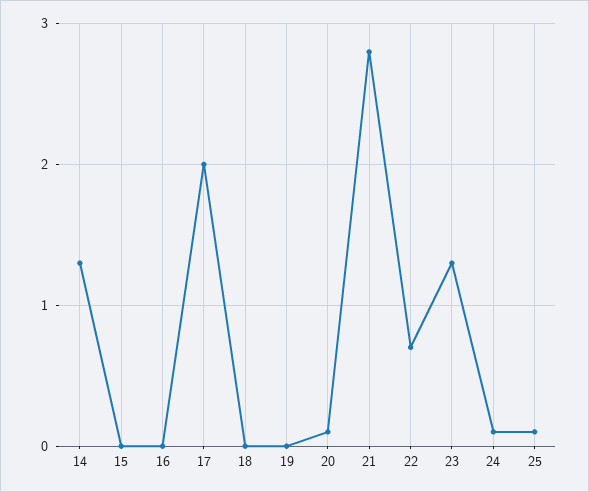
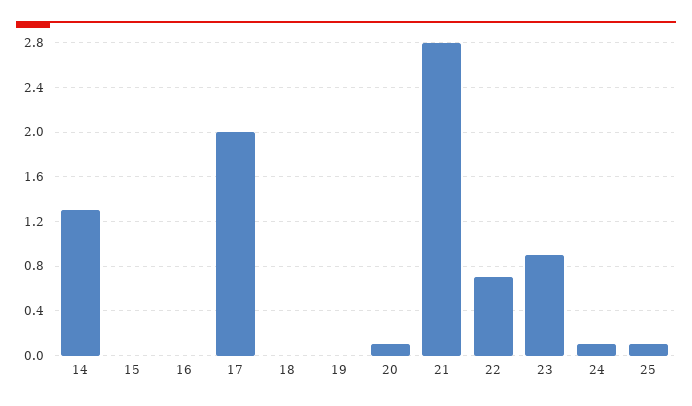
23: 1.3 -> 0.9

